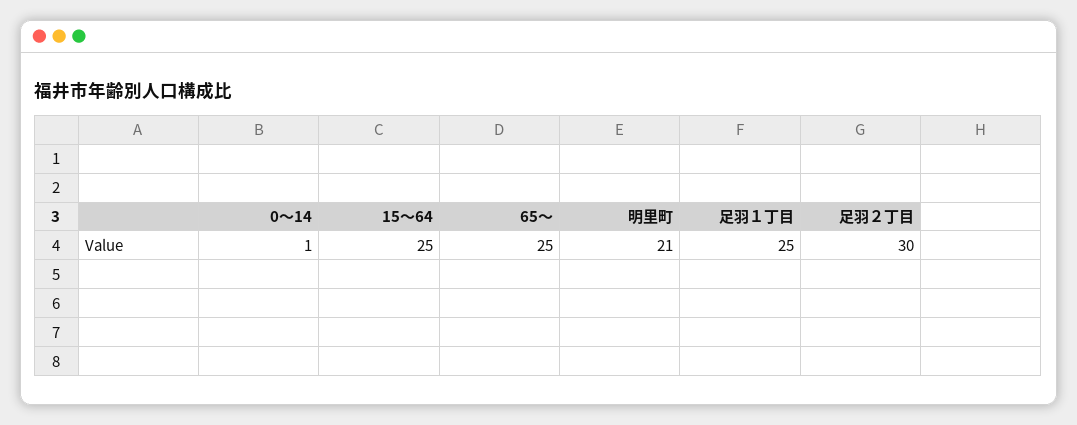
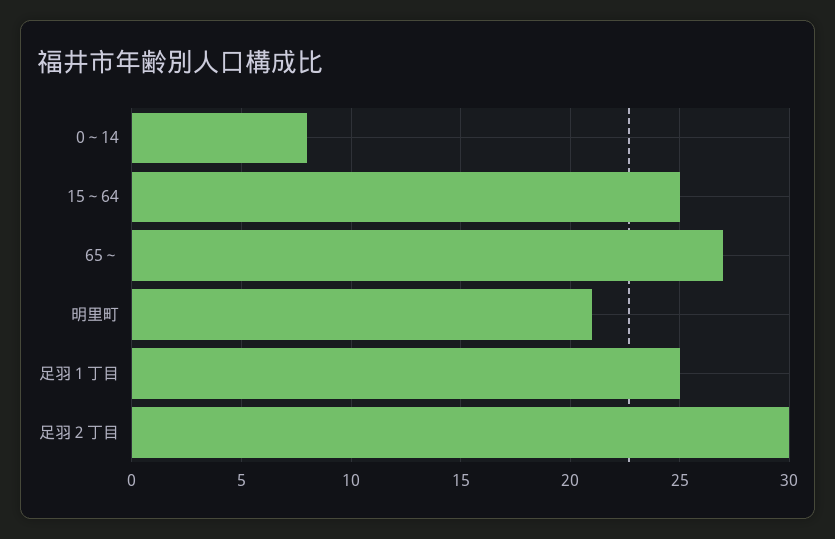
0～14: 1 -> 8
65～: 25 -> 27

